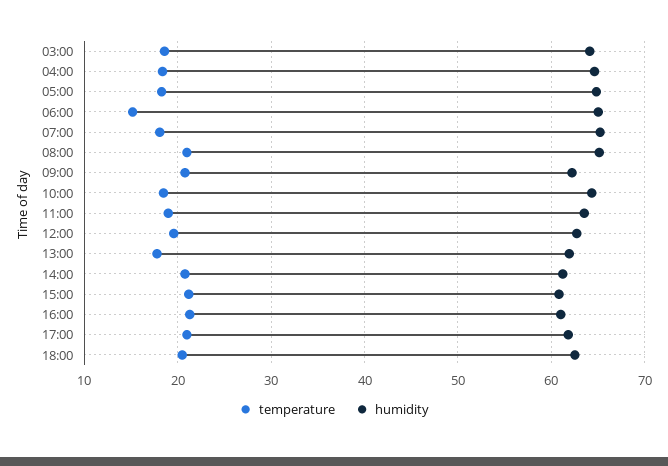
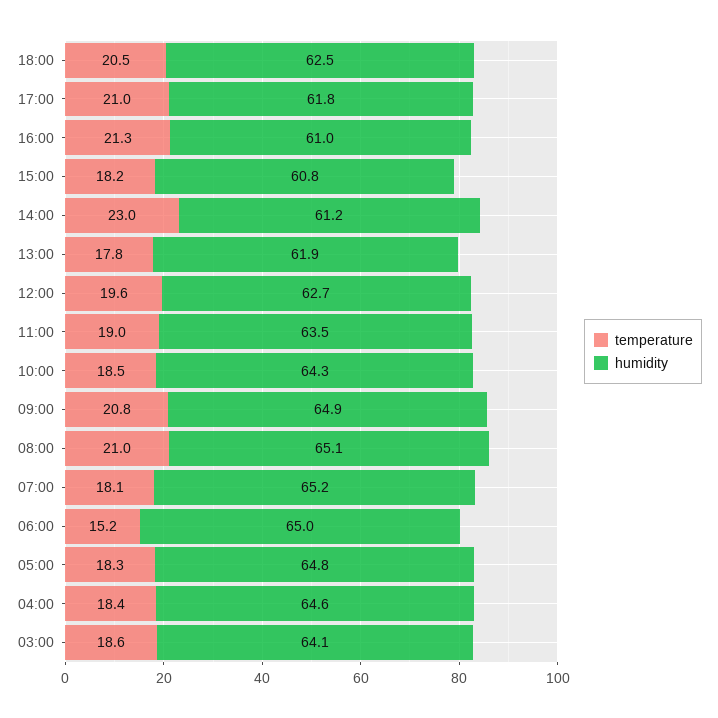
humidity, 09:00: 62 -> 64.9
temperature, 14:00: 21 -> 23
temperature, 15:00: 21 -> 18.2

